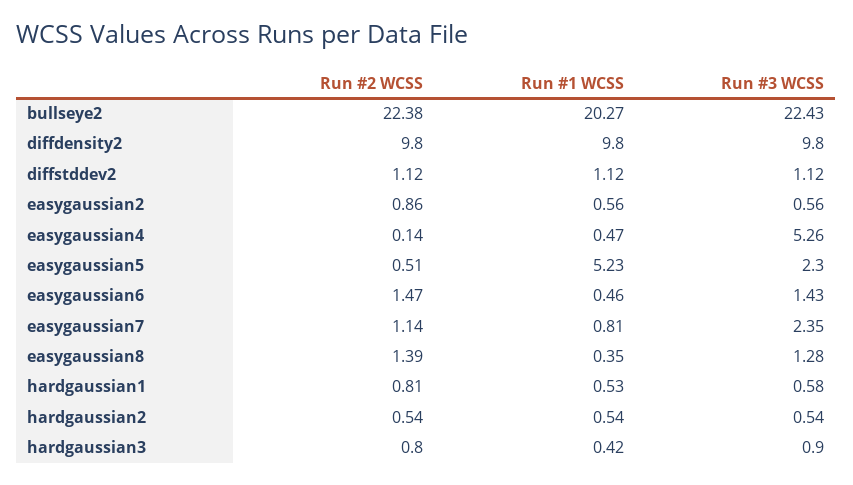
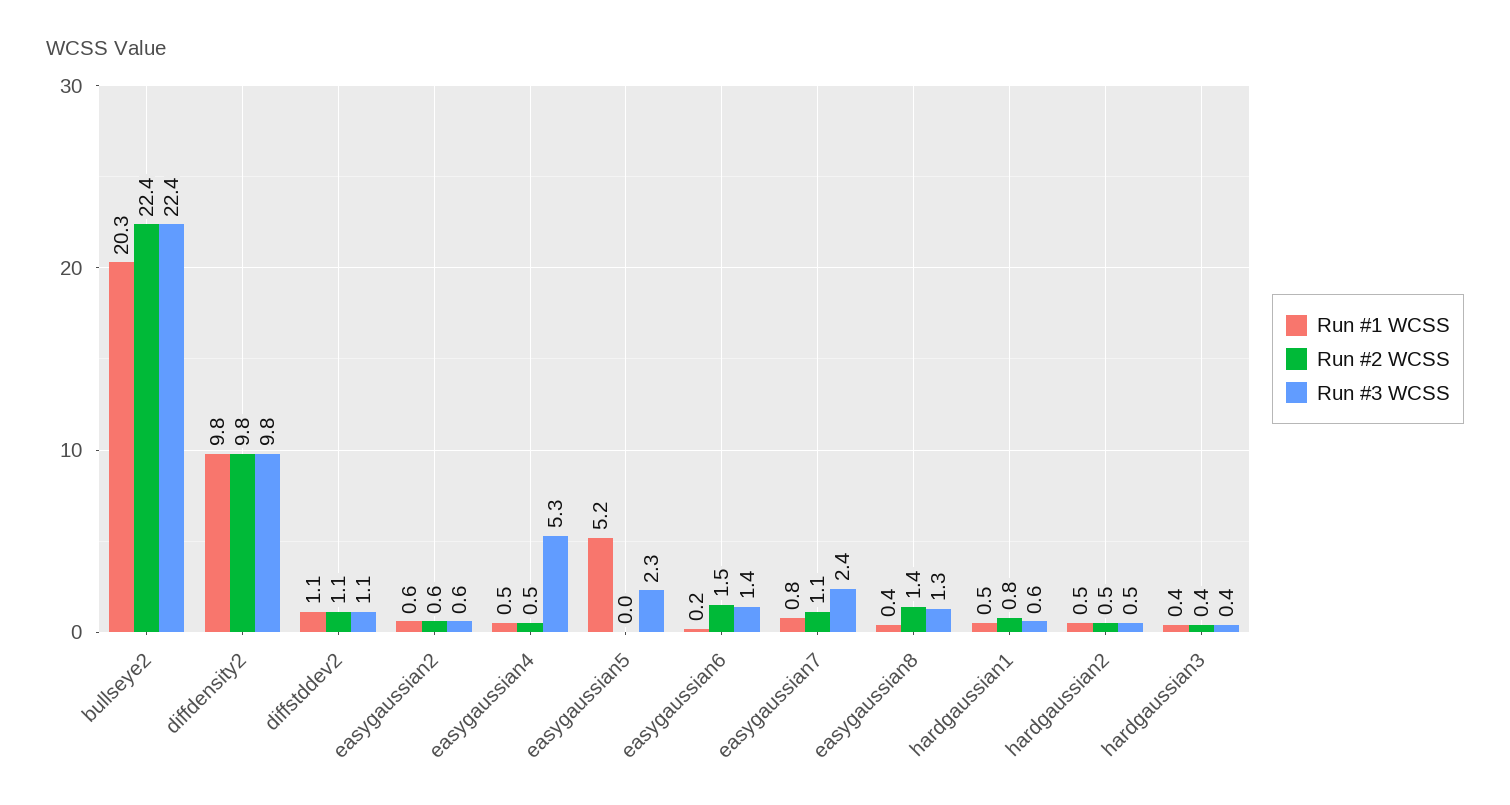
Run #2 WCSS, easygaussian2: 0.86 -> 0.6
Run #2 WCSS, easygaussian4: 0.14 -> 0.5
Run #2 WCSS, easygaussian5: 0.51 -> 0
Run #1 WCSS, easygaussian6: 0.46 -> 0.2
Run #2 WCSS, hardgaussian3: 0.8 -> 0.4
Run #3 WCSS, hardgaussian3: 0.9 -> 0.4

